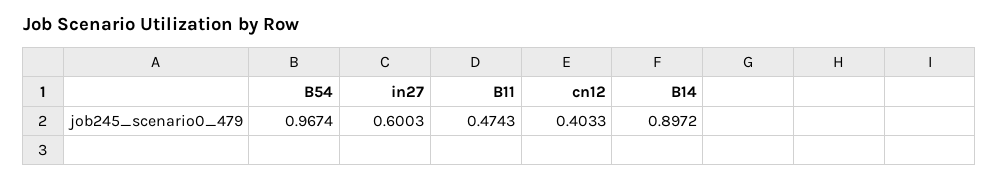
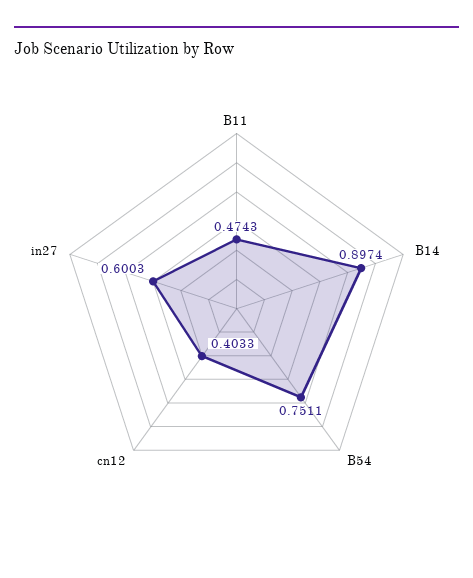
B54: 0.9674 -> 0.7511
B14: 0.8972 -> 0.8974

